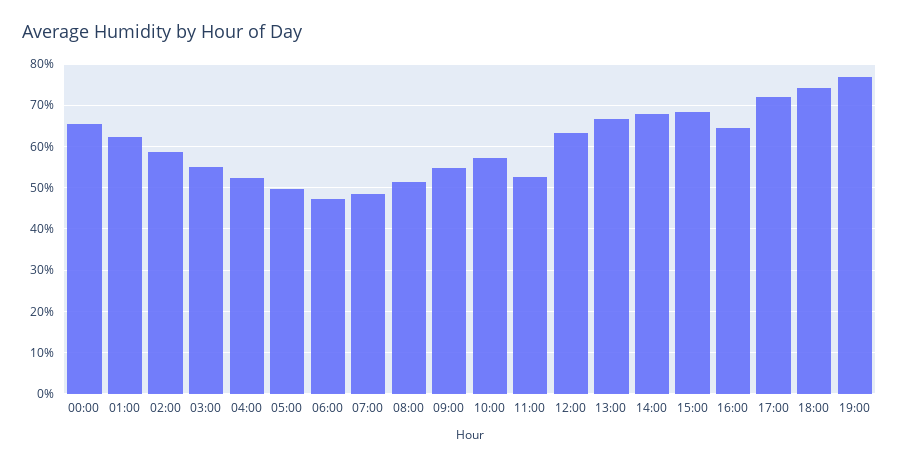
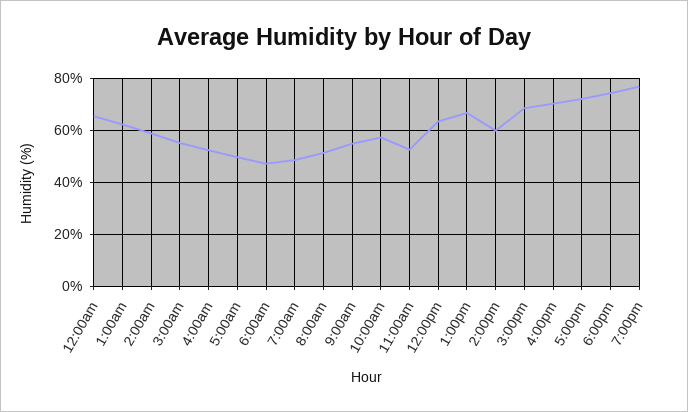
14:00: 68 -> 60
16:00: 64 -> 70

